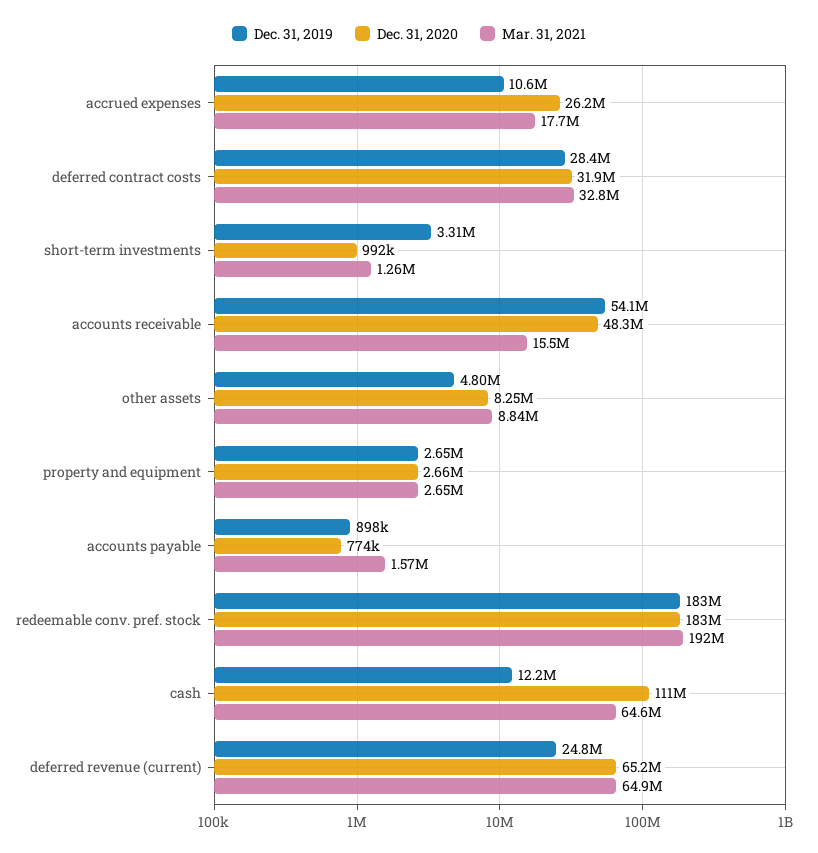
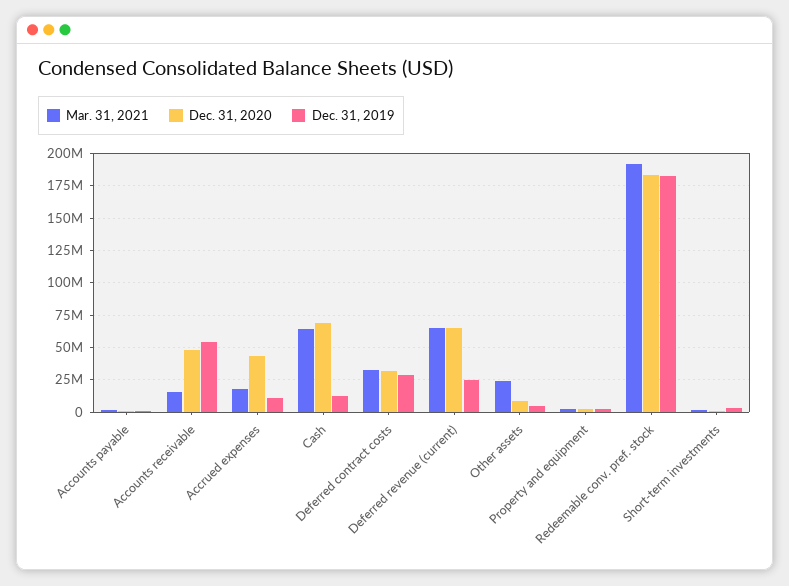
Dec. 31, 2020, accrued expenses: 26200000 -> 45000000
Mar. 31, 2021, other assets: 8840000 -> 25000000
Dec. 31, 2020, cash: 111000000 -> 70000000

